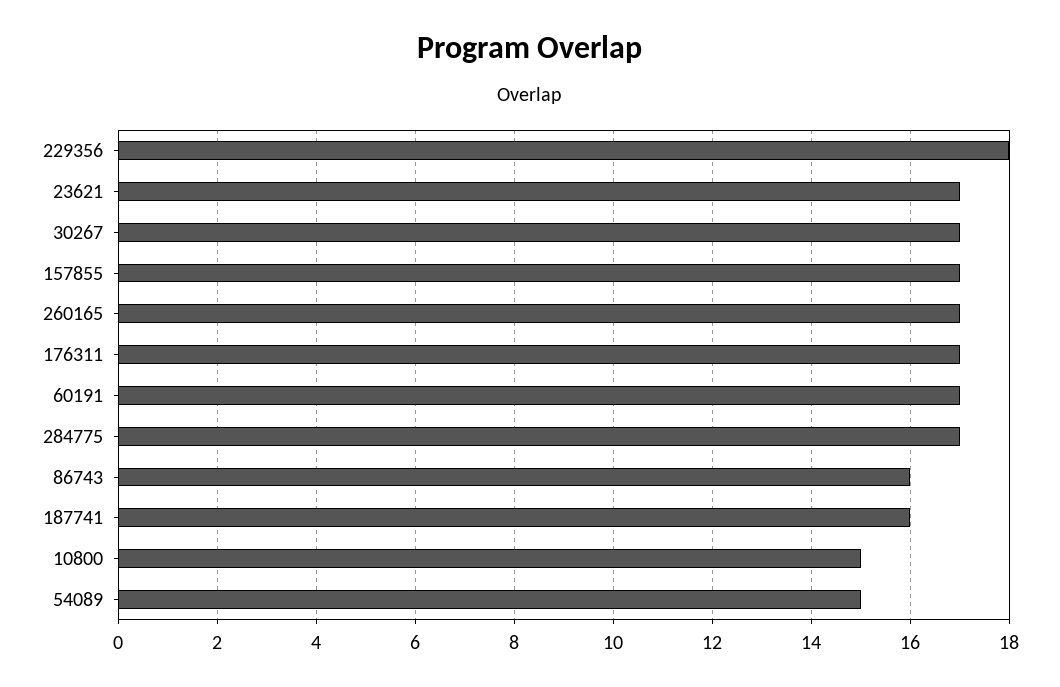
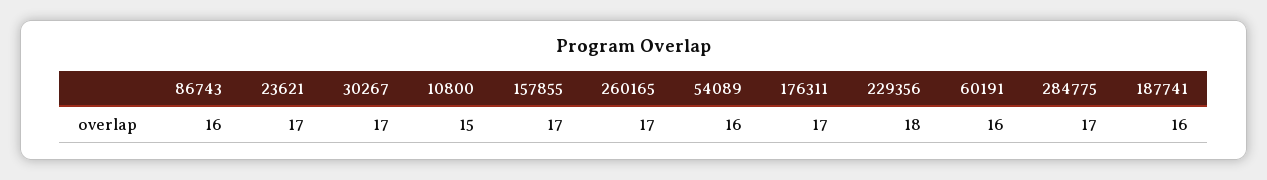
60191: 17 -> 16
54089: 15 -> 16

